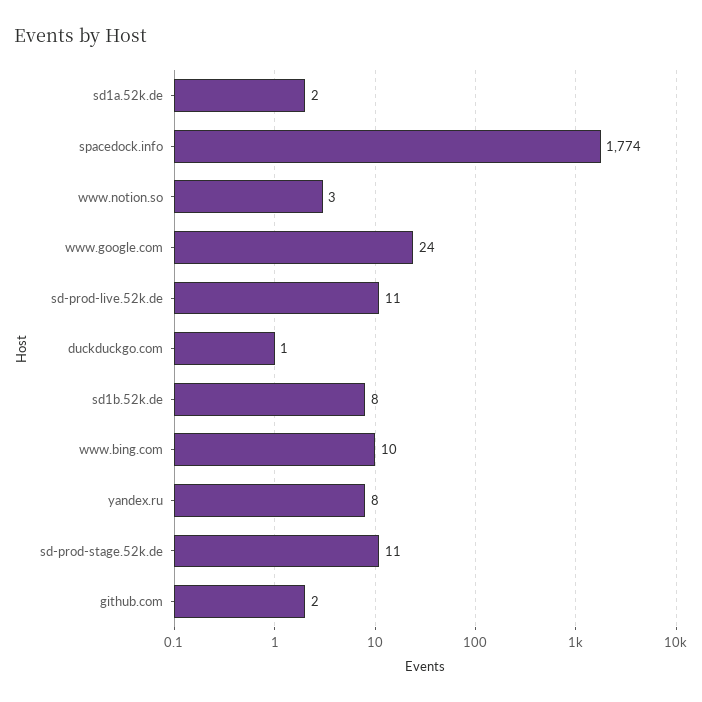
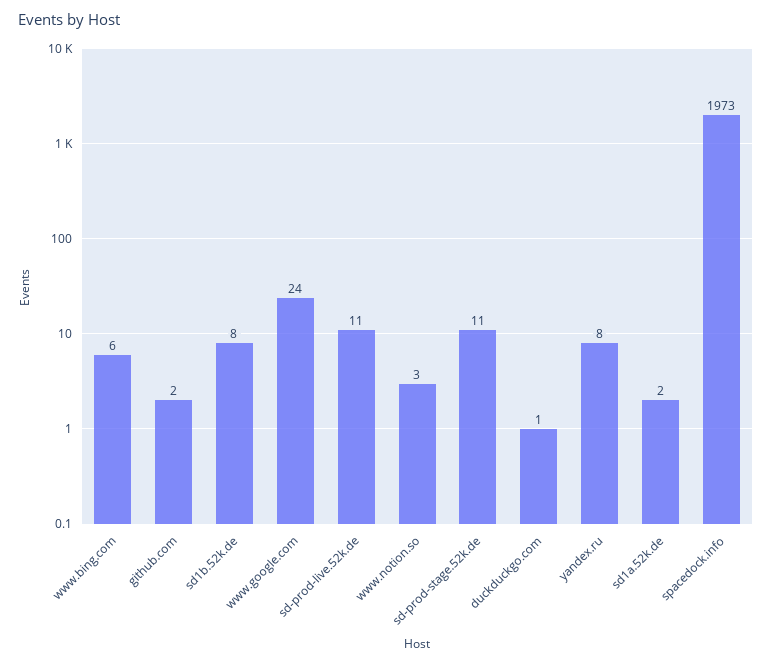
spacedock.info: 1774 -> 1973
www.bing.com: 10 -> 6

